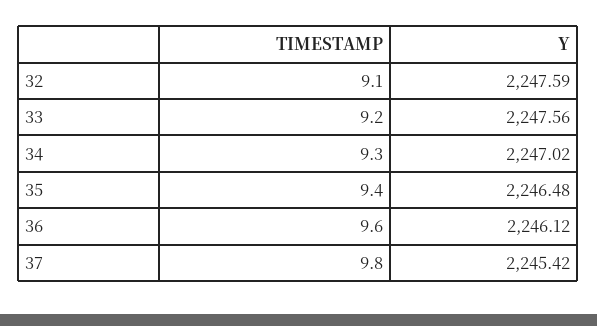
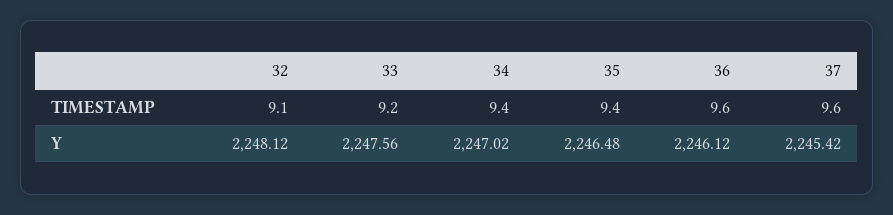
Y, 32: 2247.59 -> 2248.12
TIMESTAMP, 34: 9.3 -> 9.4
TIMESTAMP, 37: 9.8 -> 9.6

